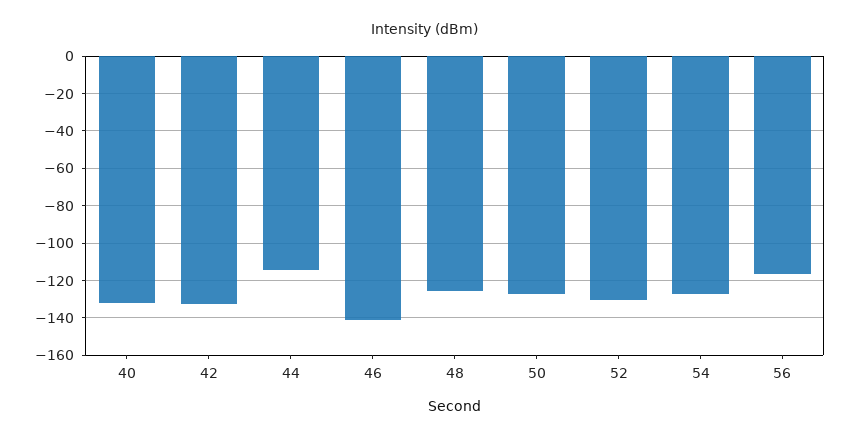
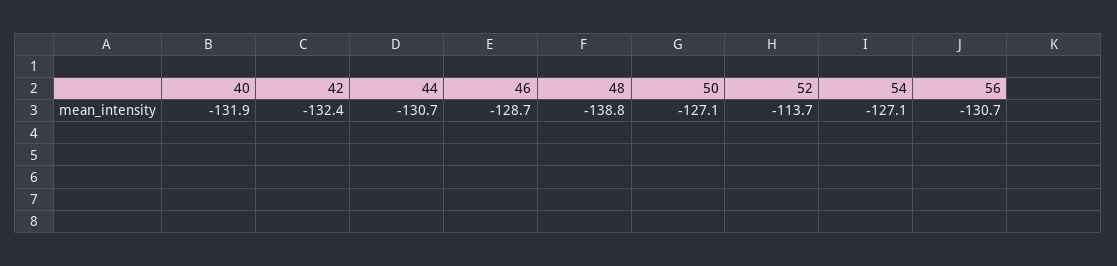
44: -115 -> -130.7
46: -140 -> -128.7
48: -125 -> -138.8
52: -130 -> -113.7
56: -115 -> -130.7

